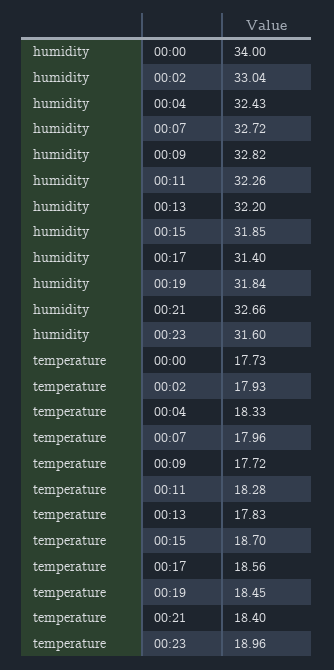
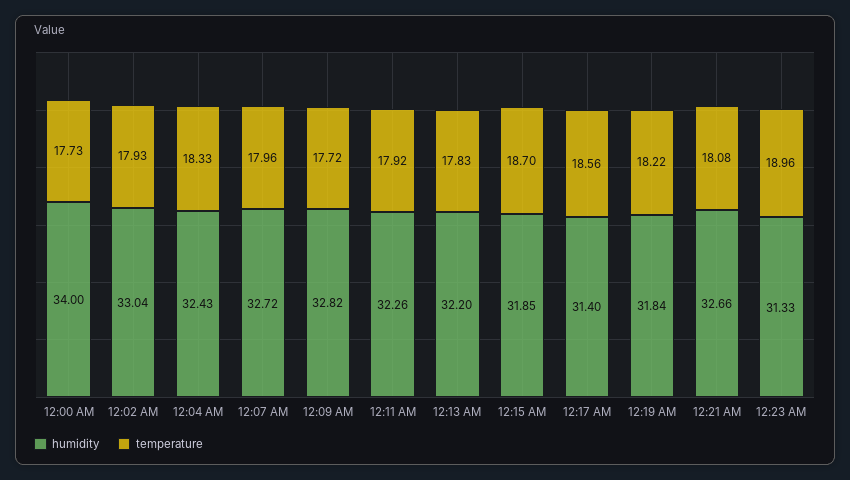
humidity, 00:23: 31.6 -> 31.33
temperature, 00:11: 18.28 -> 17.92
temperature, 00:19: 18.45 -> 18.22
temperature, 00:21: 18.4 -> 18.08

